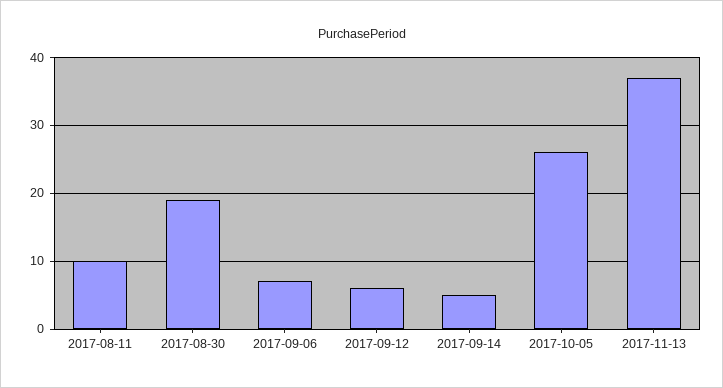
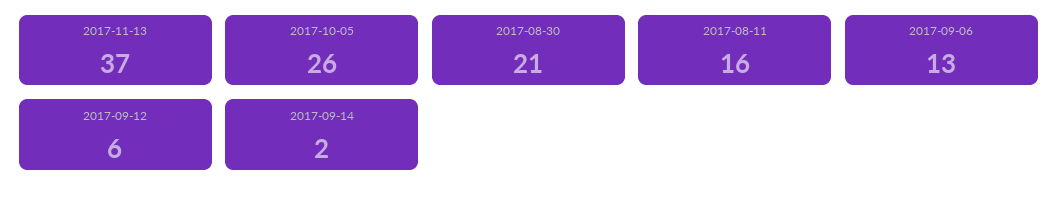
2017-08-11: 10 -> 16
2017-08-30: 19 -> 21
2017-09-06: 7 -> 13
2017-09-14: 5 -> 2

